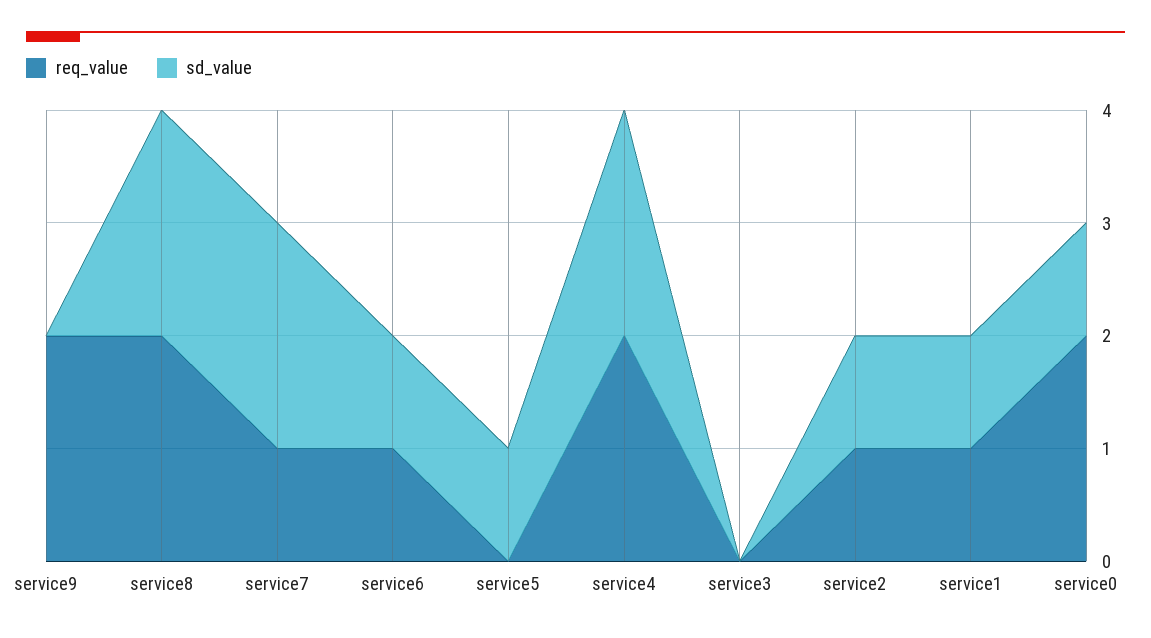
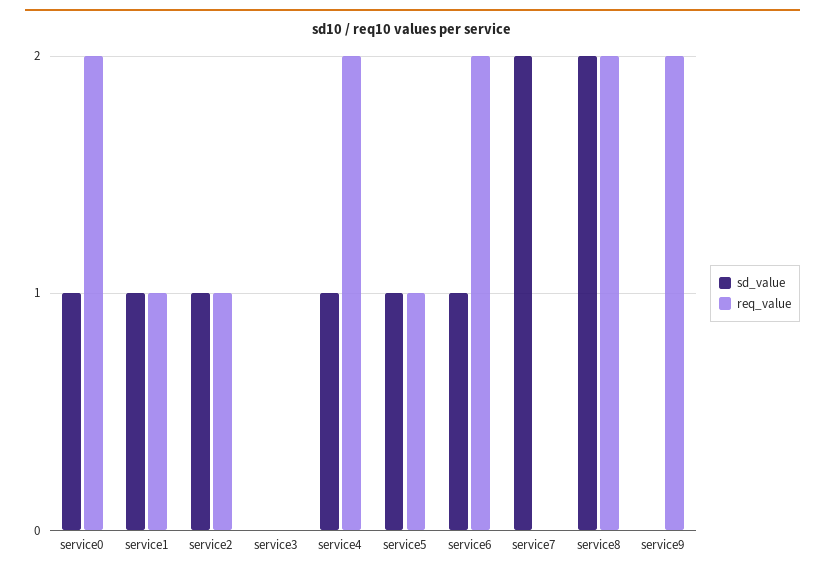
req_value, service7: 1 -> 0
req_value, service6: 1 -> 2
req_value, service5: 0 -> 1
sd_value, service4: 2 -> 1

